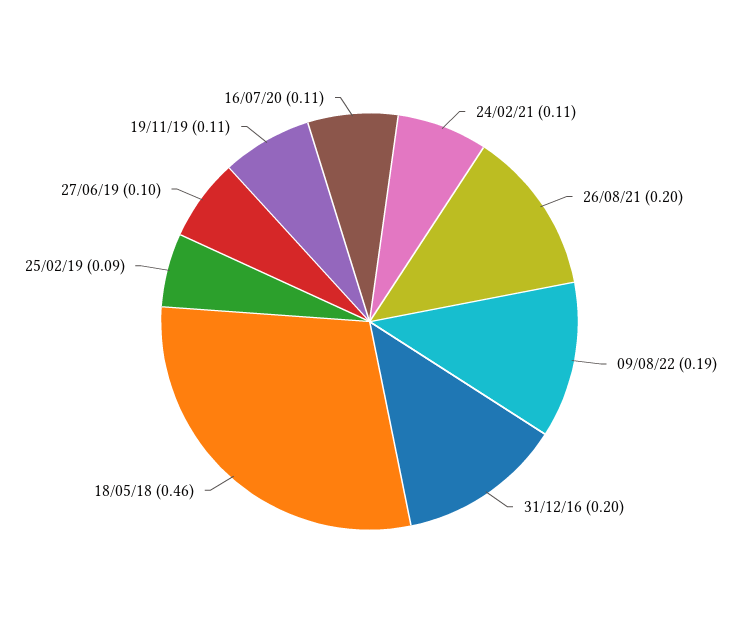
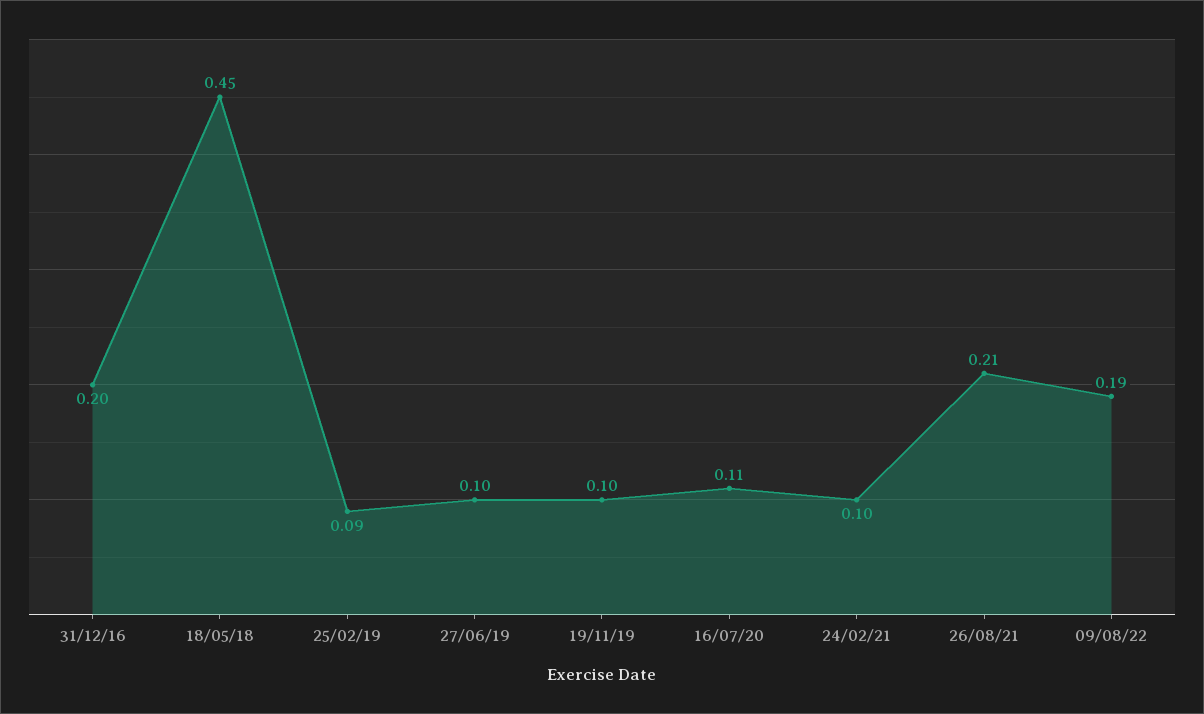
24/02/21: 0.11 -> 0.1
26/08/21: 0.2 -> 0.21
18/05/18: 0.46 -> 0.45
19/11/19: 0.11 -> 0.1

